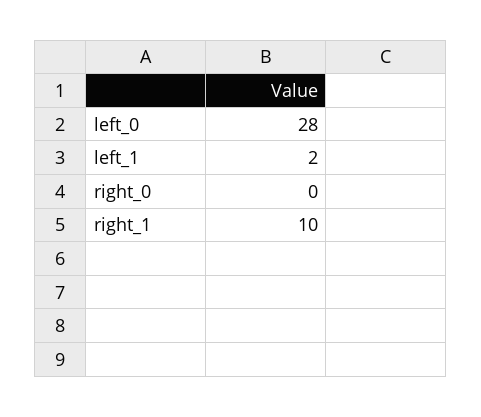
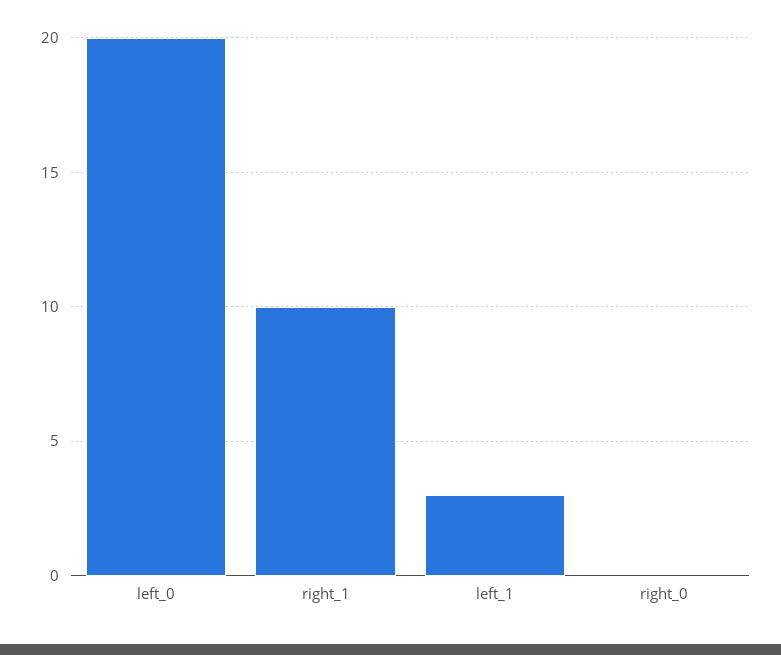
left_0: 28 -> 20
left_1: 2 -> 3

